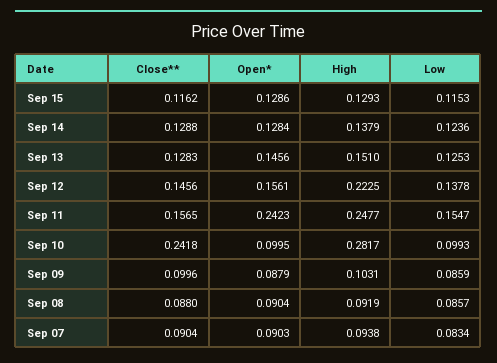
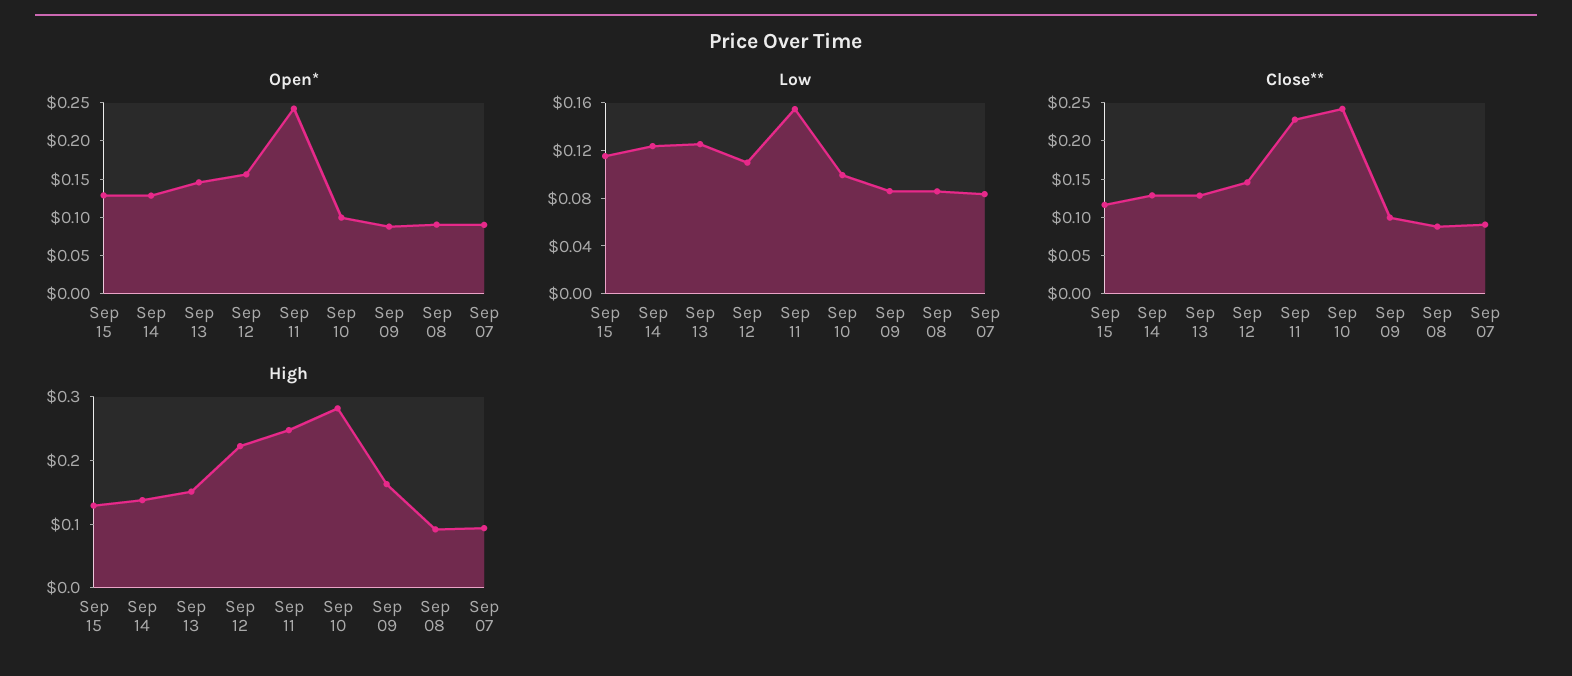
Low, Sep 12: 0.1378 -> 0.11
Close**, Sep 11: 0.1565 -> 0.225
High, Sep 09: 0.1031 -> 0.16

